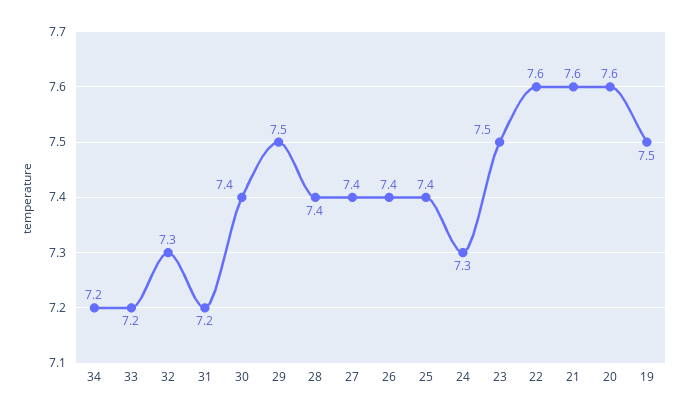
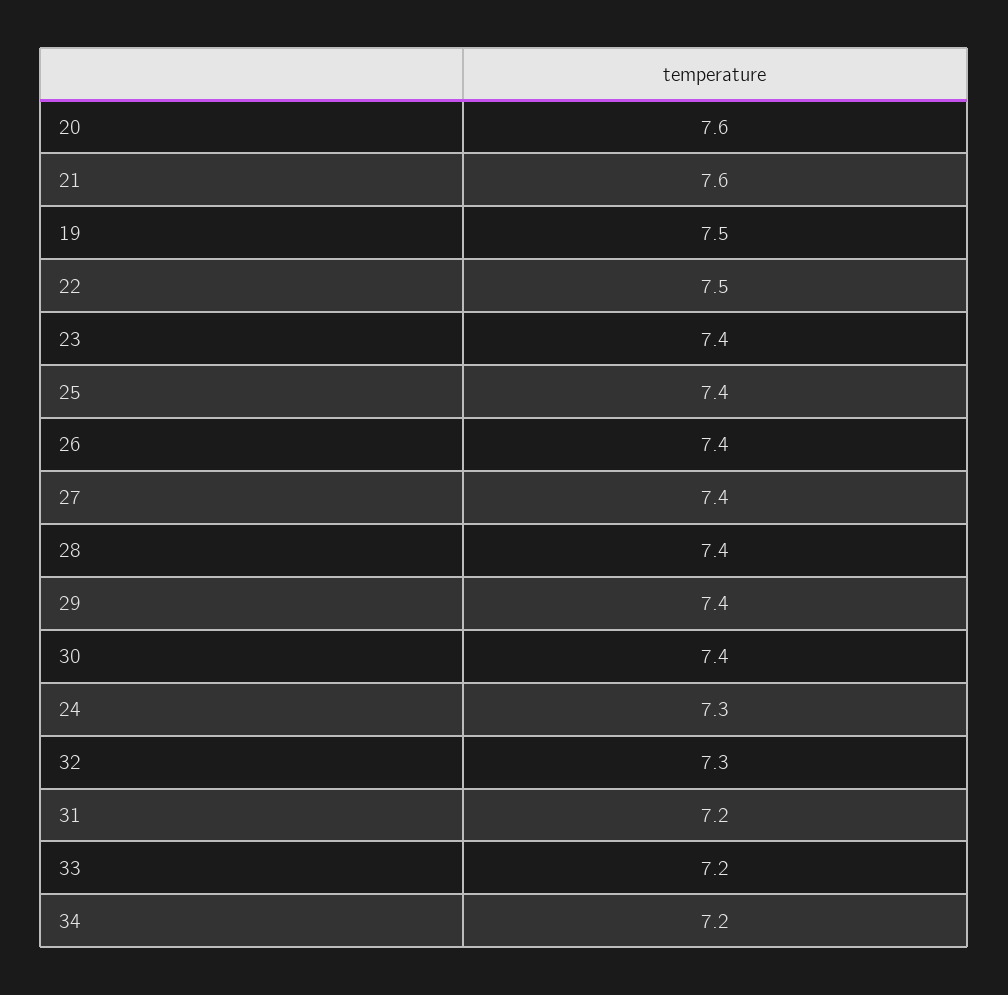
29: 7.5 -> 7.4
23: 7.5 -> 7.4
22: 7.6 -> 7.5

